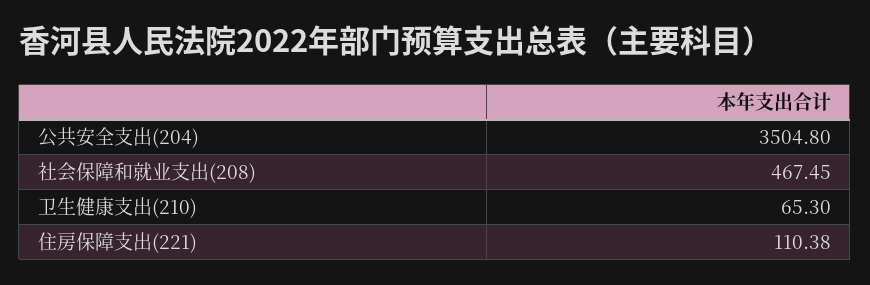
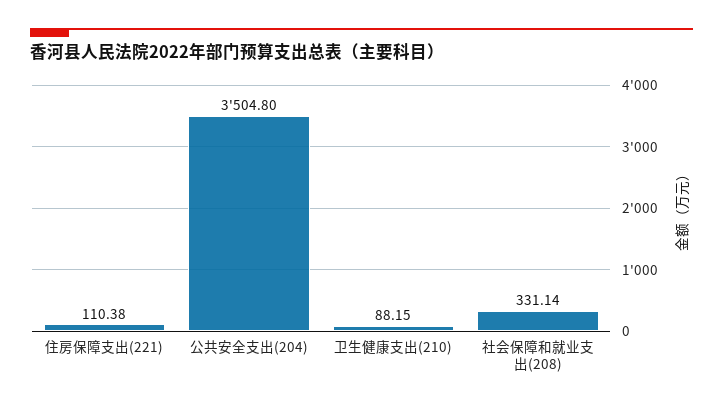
社会保障和就业支出(208): 467.45 -> 331.14
卫生健康支出(210): 65.3 -> 88.15

